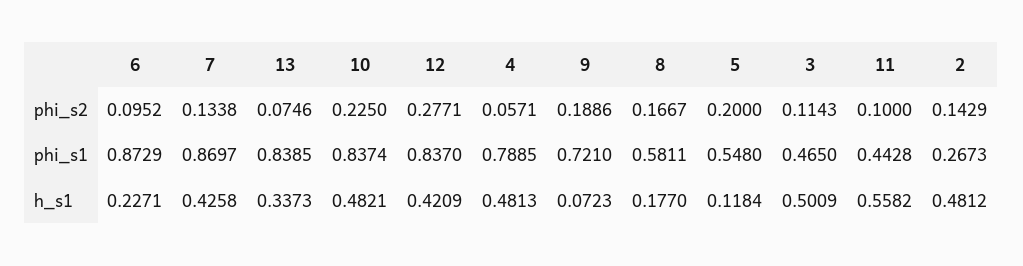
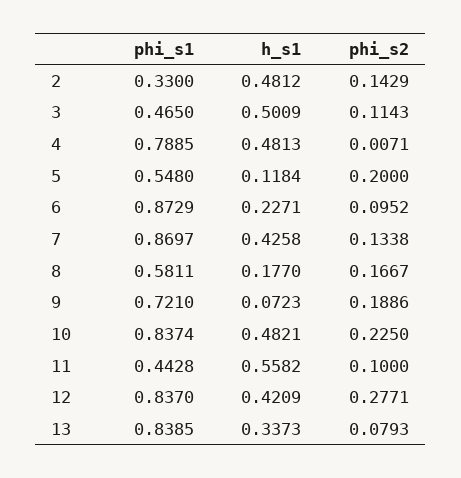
13, phi_s2: 0.0746 -> 0.0793
4, phi_s2: 0.0571 -> 0.0071
2, phi_s1: 0.2673 -> 0.33

